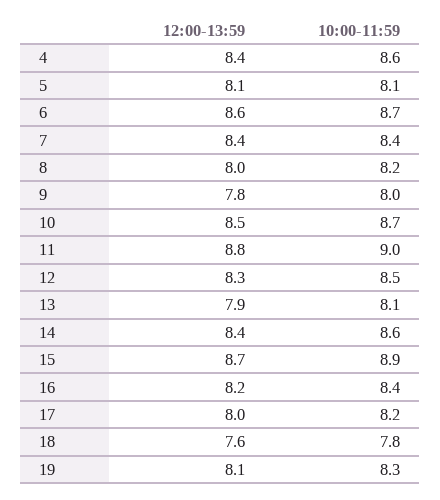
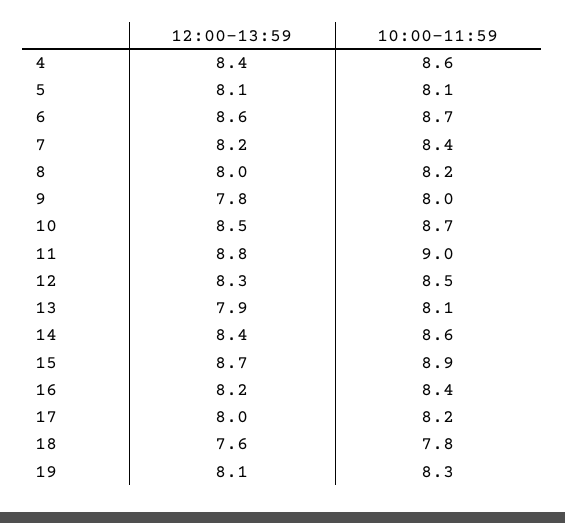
12:00-13:59, 7: 8.4 -> 8.2

